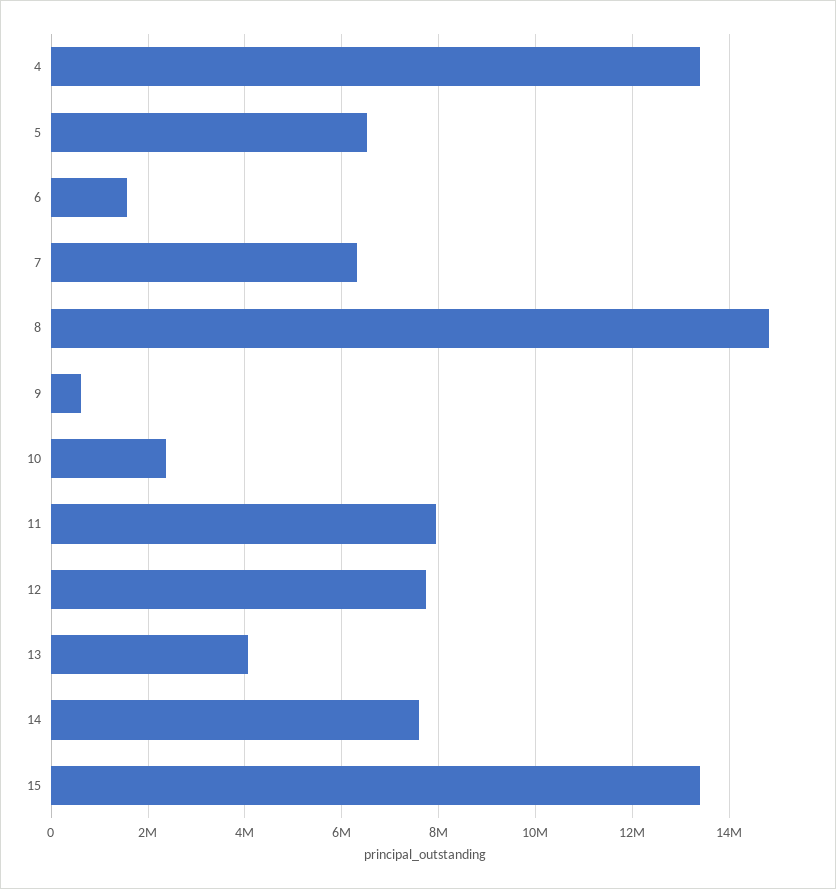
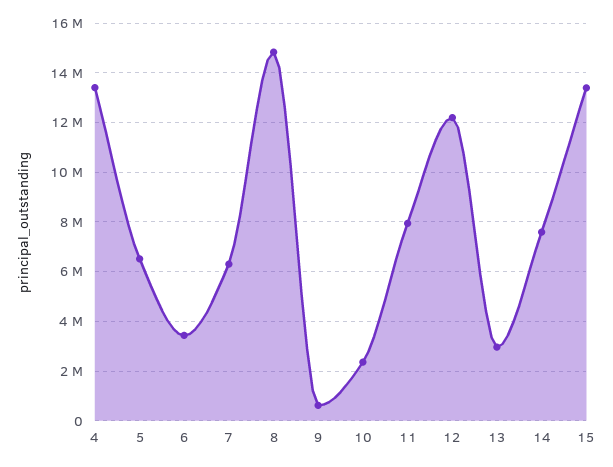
6: 1600000 -> 3500000
12: 7800000 -> 12250000
13: 4000000 -> 3000000

